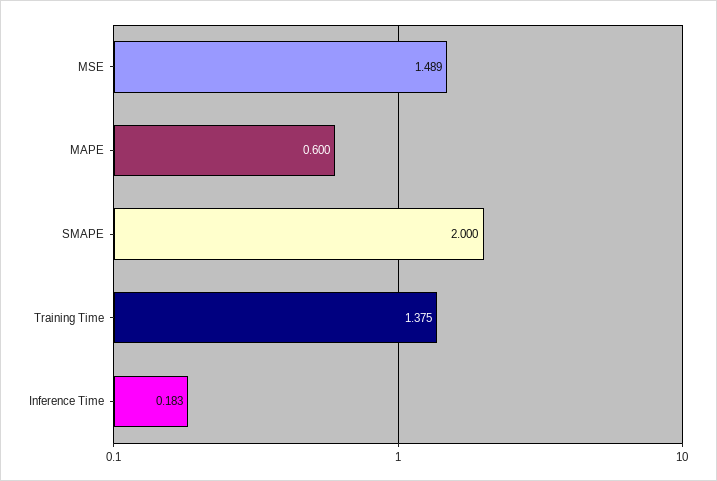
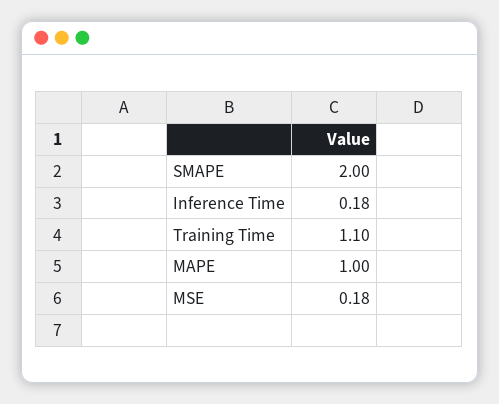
MSE: 1.489 -> 0.18
MAPE: 0.6 -> 1
Training Time: 1.375 -> 1.1

